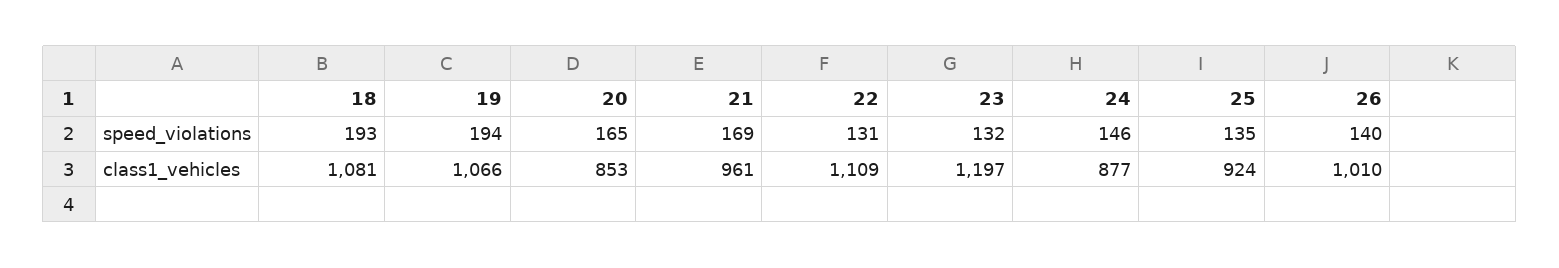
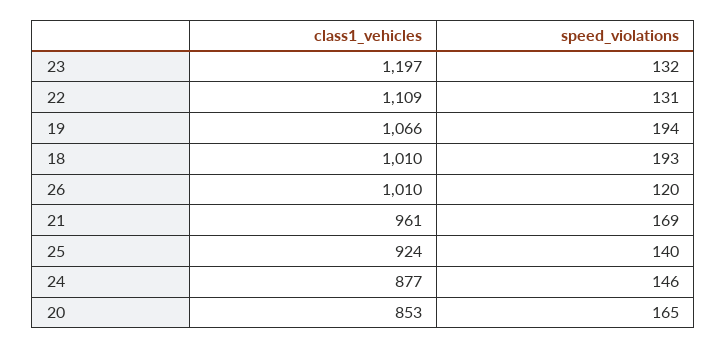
25, speed_violations: 135 -> 140
26, speed_violations: 140 -> 120
18, class1_vehicles: 1081 -> 1010

